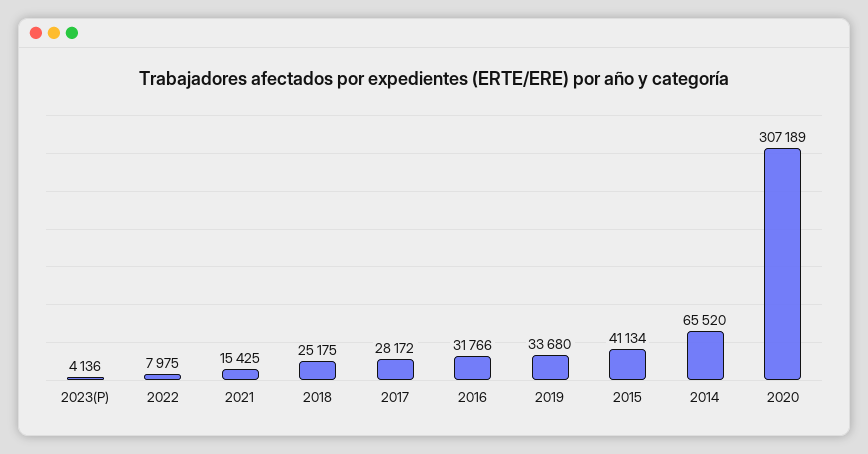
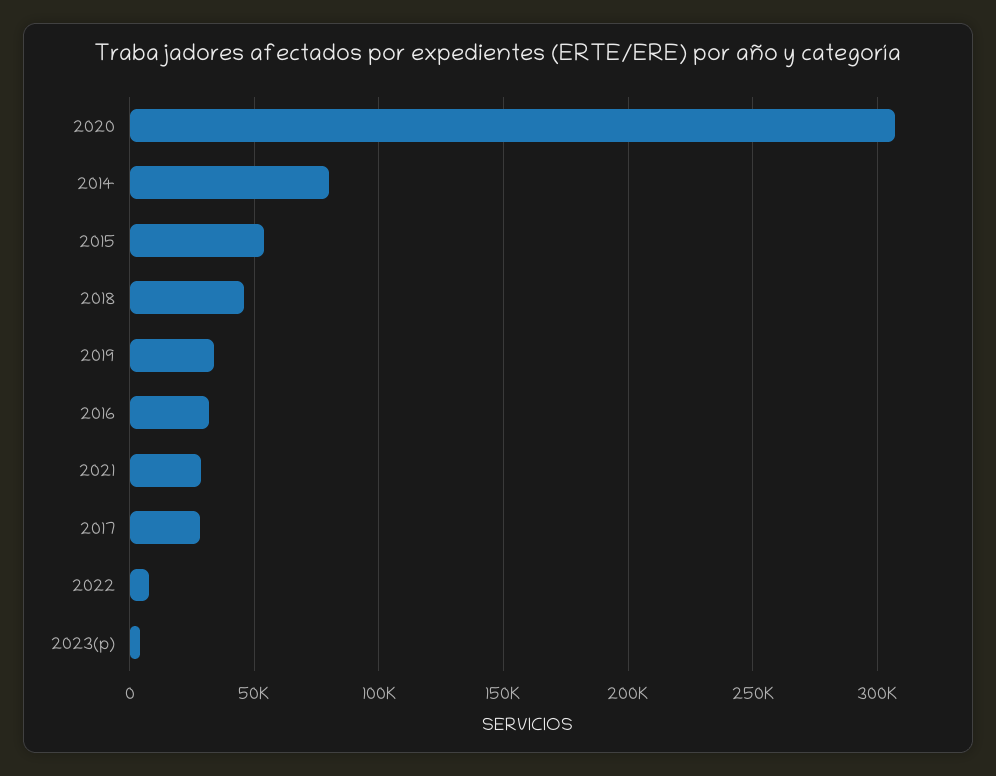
2021: 15425 -> 30000
2018: 25175 -> 45000
2015: 41134 -> 55000
2014: 65520 -> 80000

